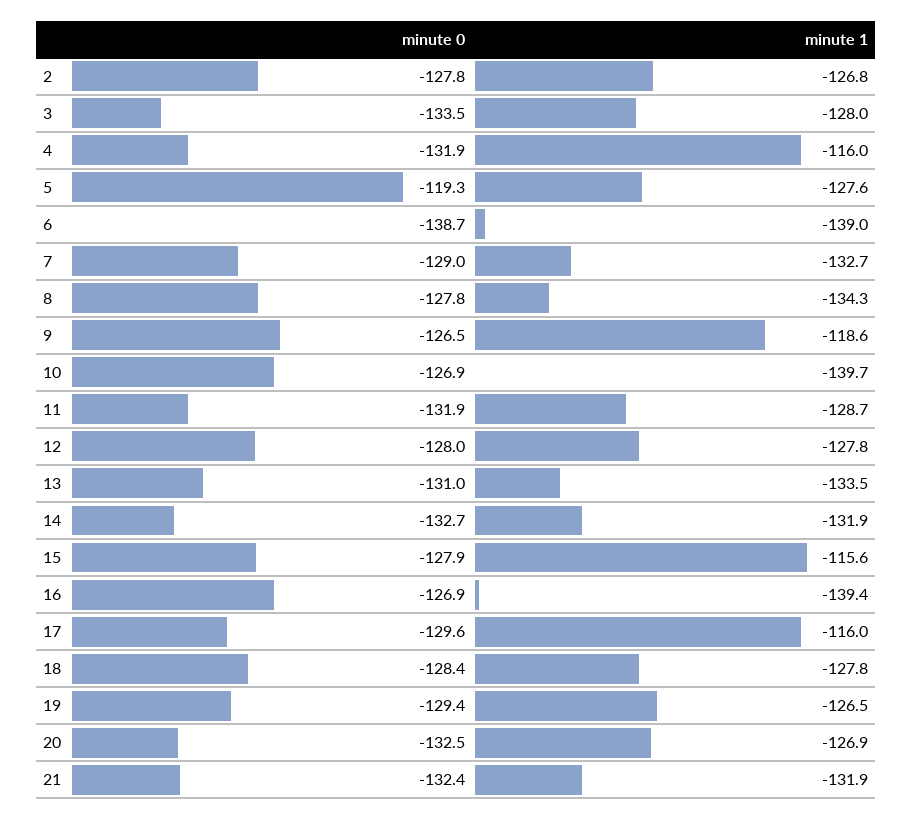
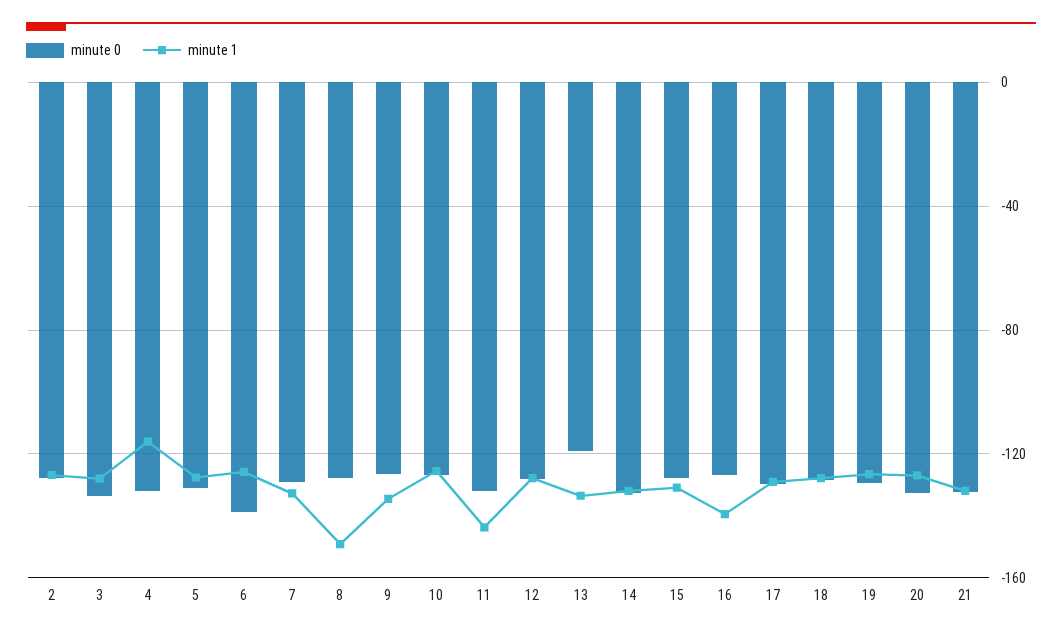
minute 0, 5: -119.3 -> -130
minute 1, 6: -139 -> -125
minute 1, 8: -134.3 -> -150
minute 1, 9: -118.6 -> -135
minute 1, 10: -139.7 -> -125
minute 1, 11: -128.7 -> -145
minute 0, 13: -131 -> -120
minute 1, 15: -115.6 -> -130
minute 1, 17: -116 -> -130

